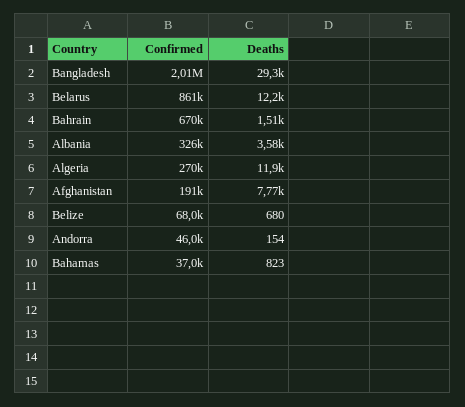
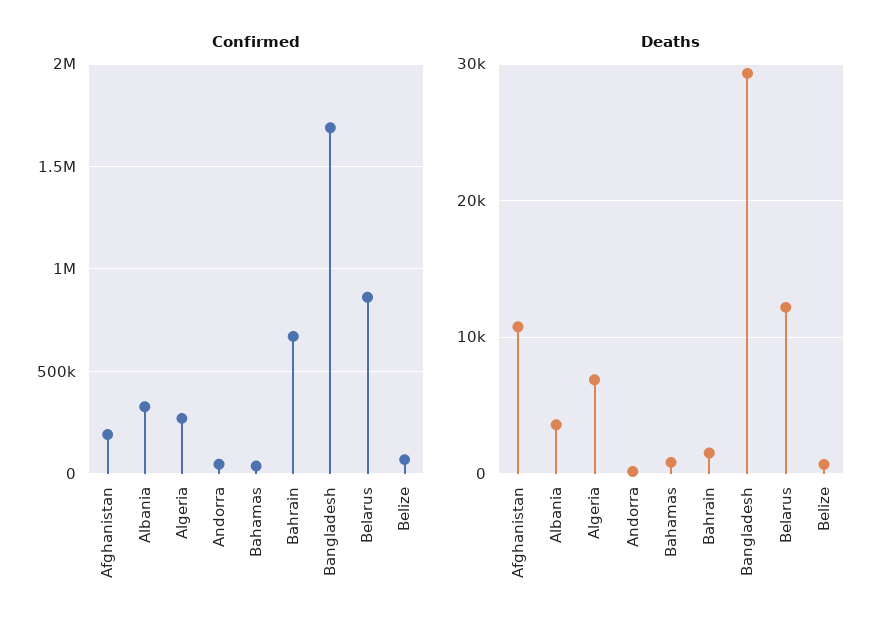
Confirmed, Bangladesh: 2010000 -> 1700000
Deaths, Algeria: 11900 -> 7000
Deaths, Afghanistan: 7770 -> 11000

